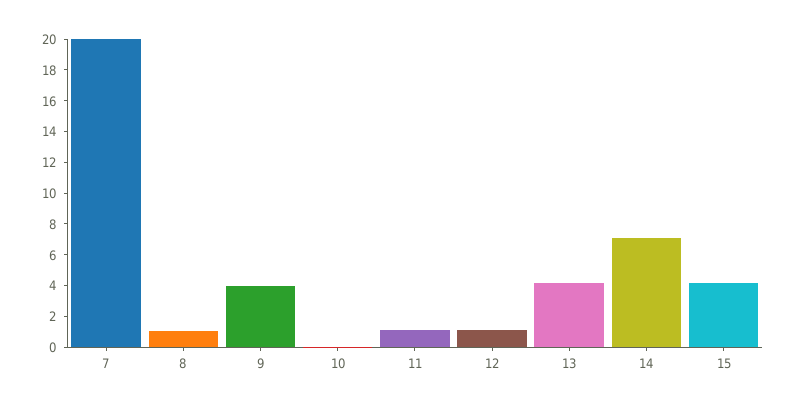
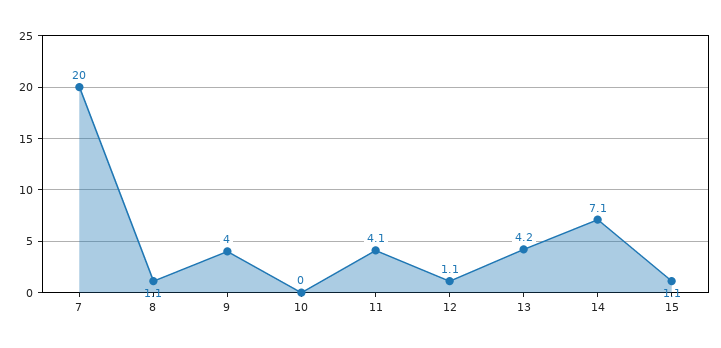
11: 1 -> 4.1
15: 4 -> 1.1

